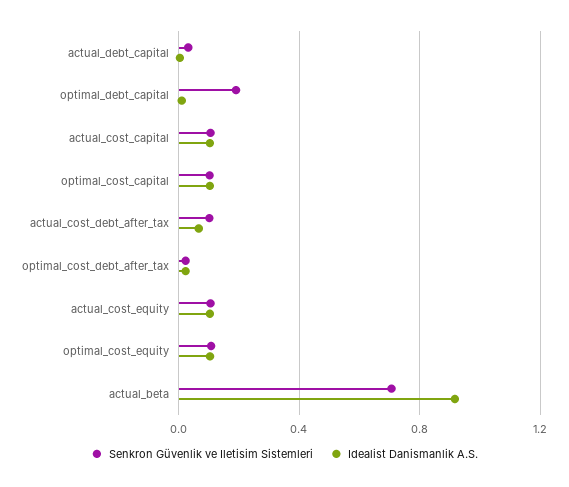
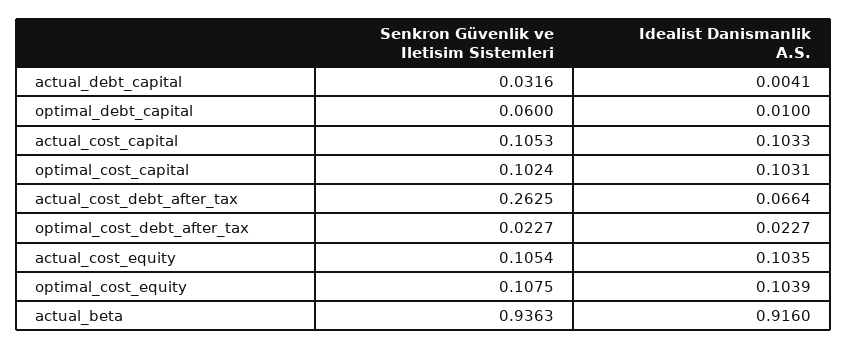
Senkron Güvenlik ve Iletisim Sistemleri, optimal_debt_capital: 0.2 -> 0.06
Senkron Güvenlik ve Iletisim Sistemleri, actual_cost_debt_after_tax: 0.1 -> 0.2625
Senkron Güvenlik ve Iletisim Sistemleri, actual_beta: 0.7 -> 0.9363

